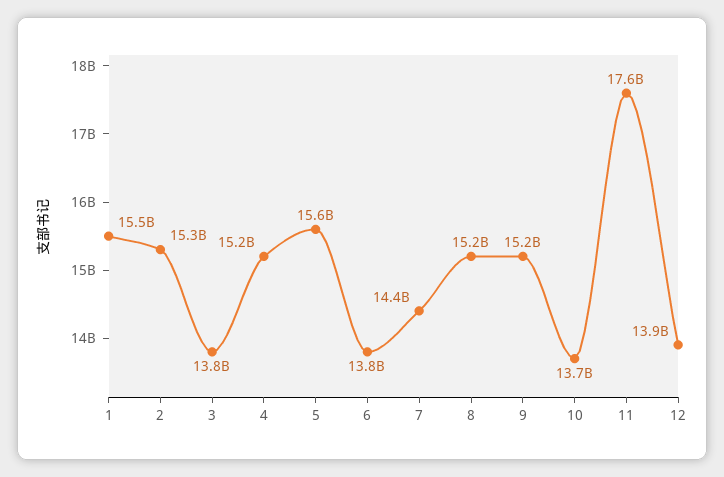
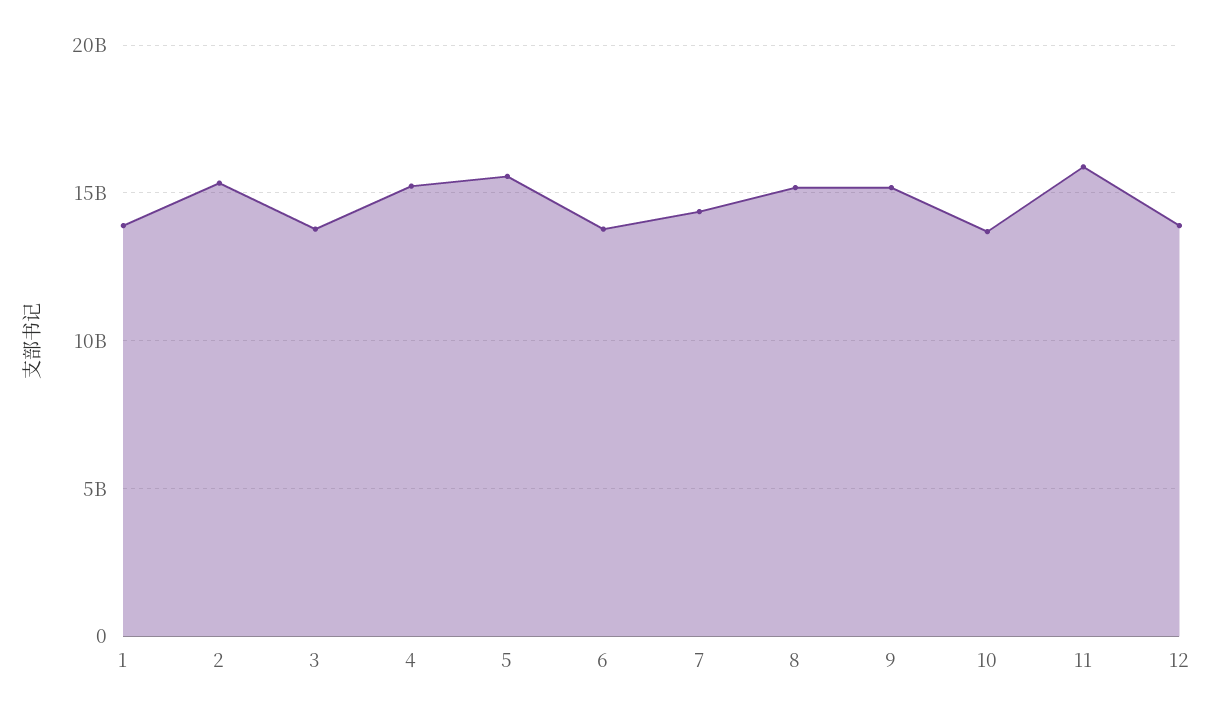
1: 15500000000 -> 14000000000
11: 17600000000 -> 16000000000

